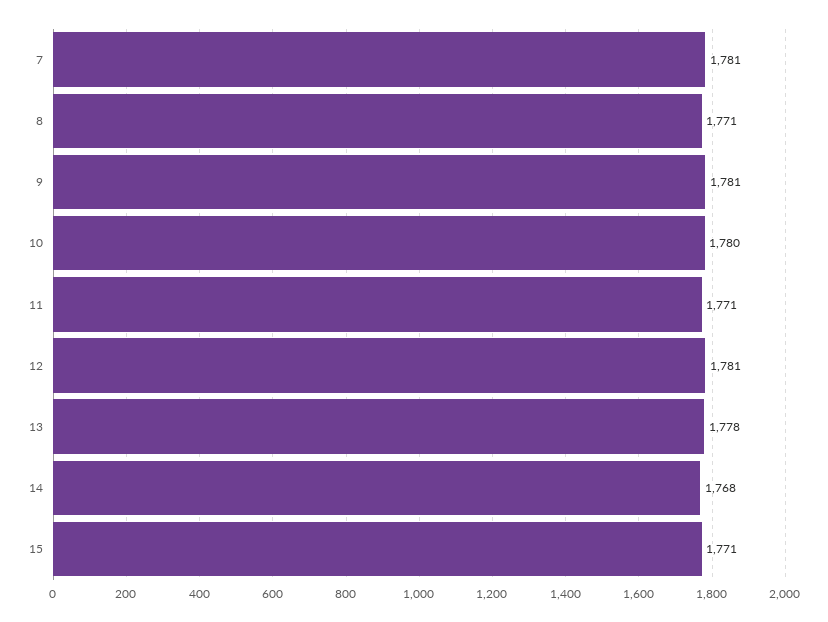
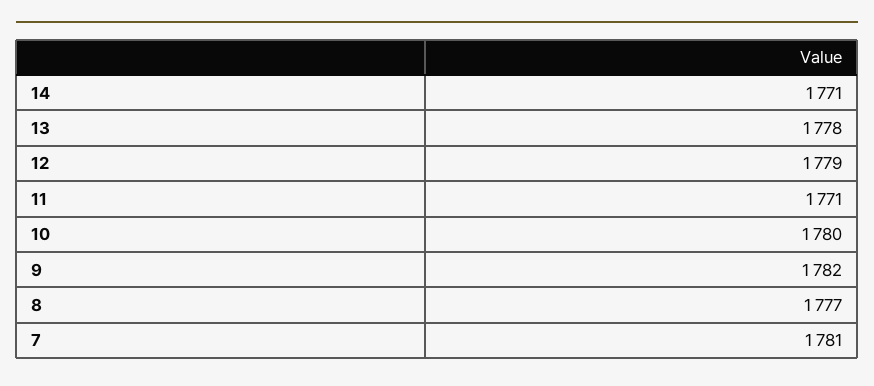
8: 1771 -> 1777
9: 1781 -> 1782
12: 1781 -> 1779
14: 1768 -> 1771
15: 1771 -> none

